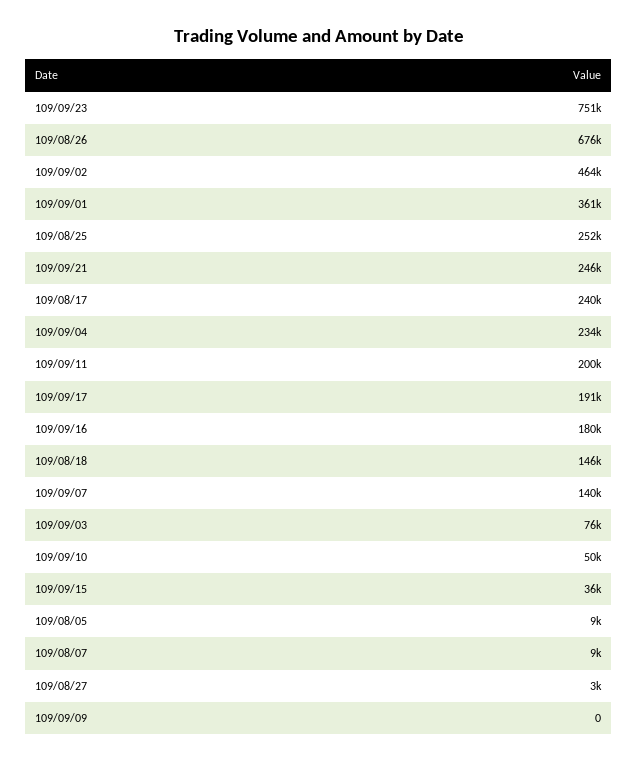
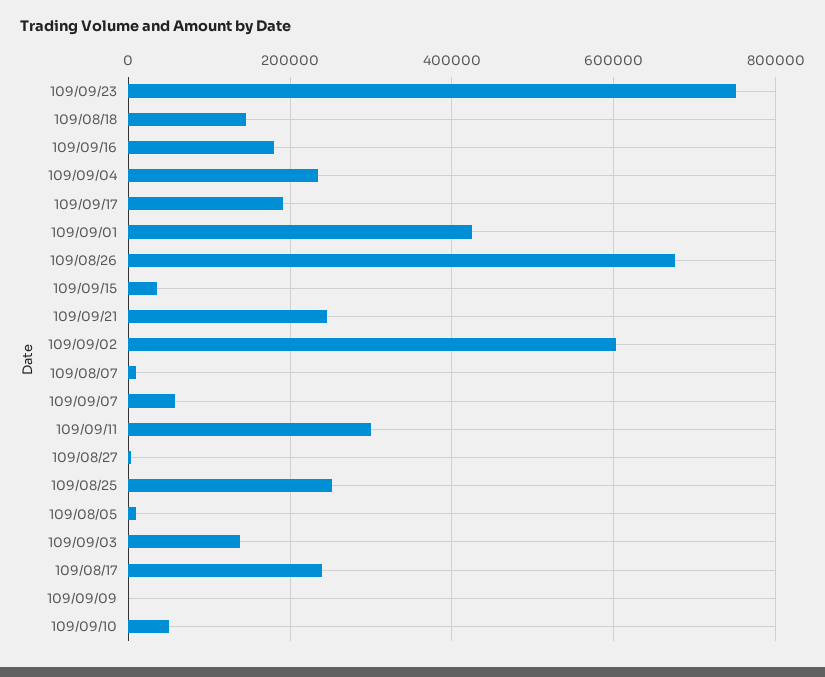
109/09/02: 464000 -> 600000
109/09/01: 361000 -> 420000
109/09/11: 200000 -> 300000
109/09/07: 140000 -> 60000
109/09/03: 76000 -> 140000

